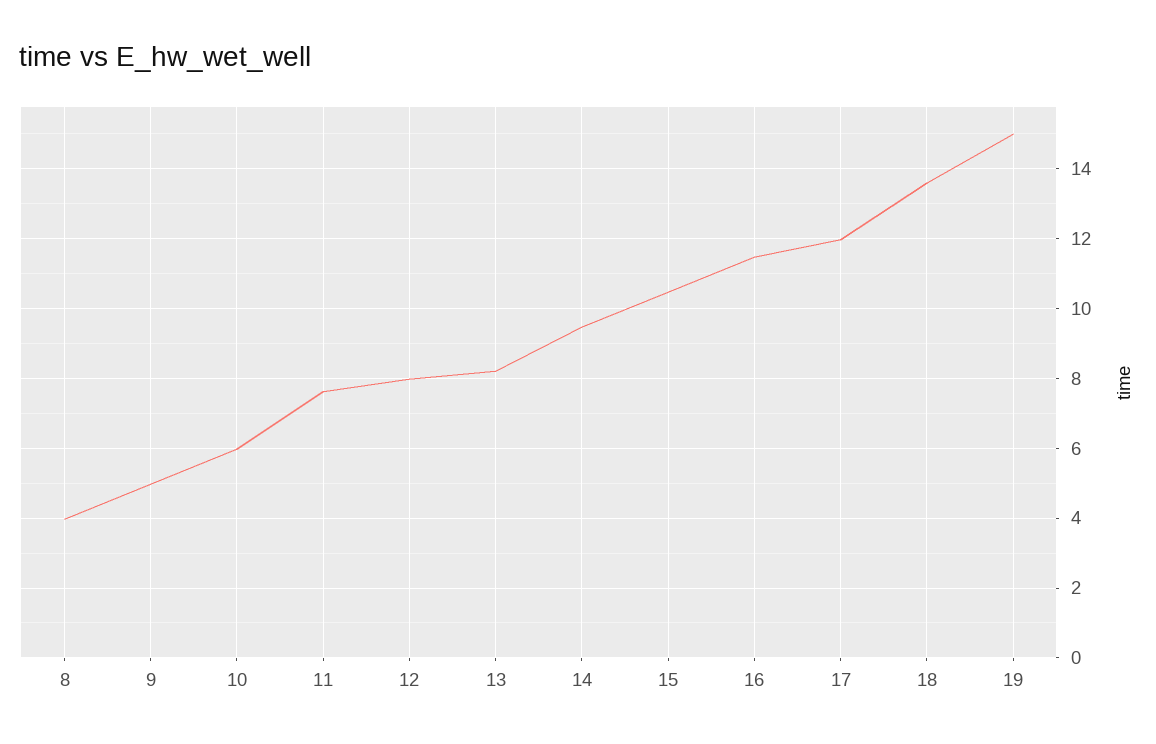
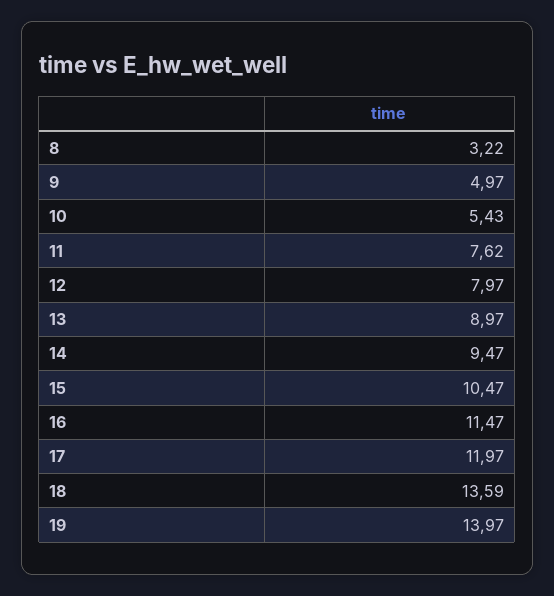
8: 4 -> 3.22
10: 6 -> 5.43
13: 8.2 -> 8.97
19: 15 -> 13.97

